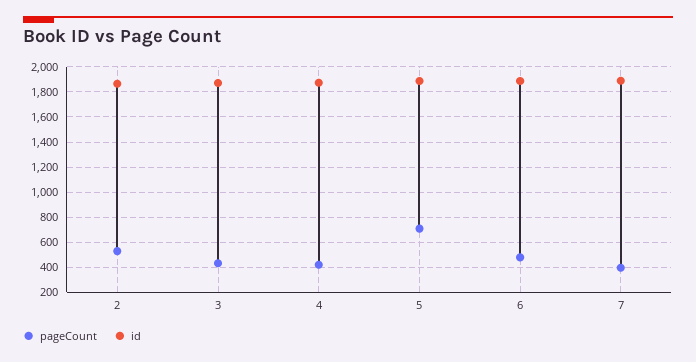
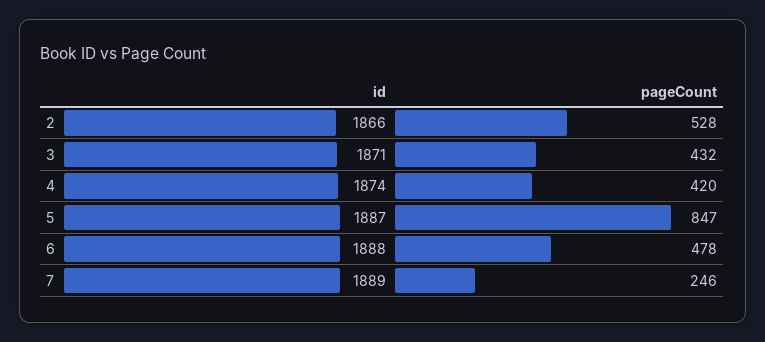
pageCount, 5: 700 -> 847
pageCount, 7: 400 -> 246

